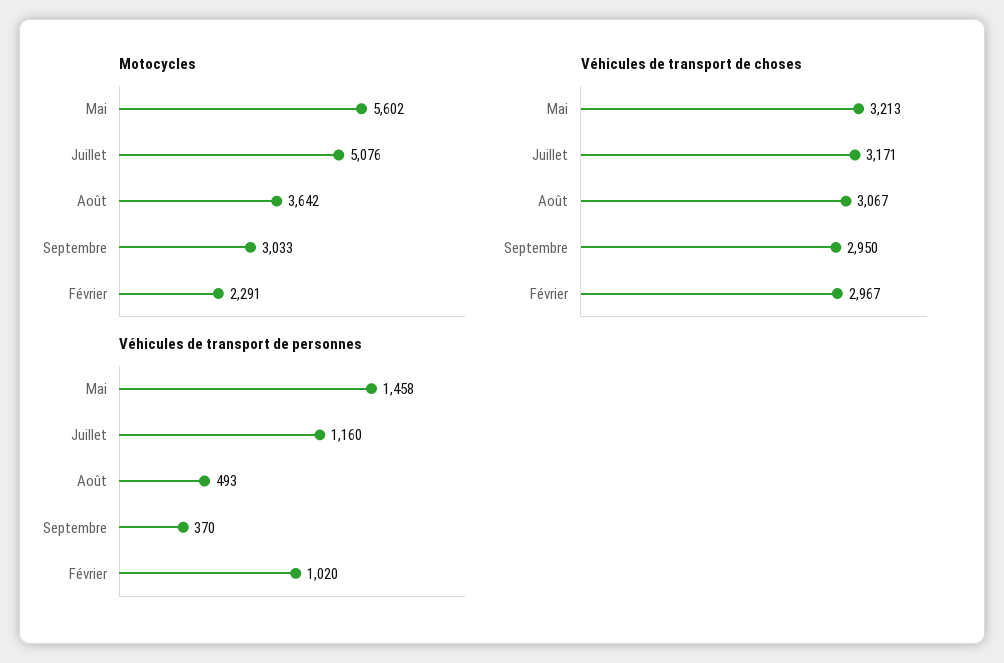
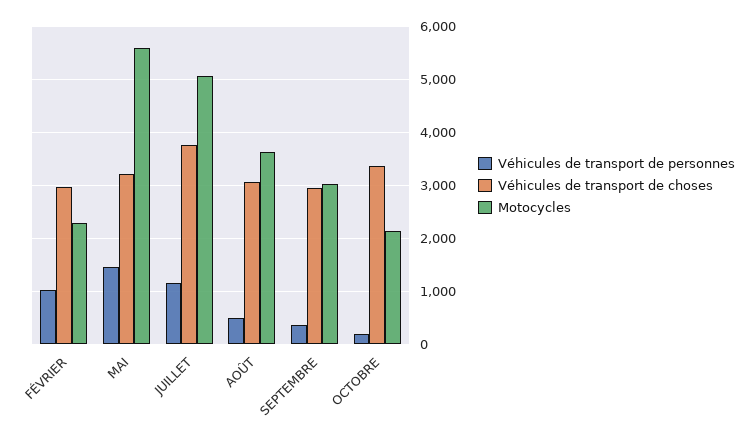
Véhicules de transport de choses, Juillet: 3171 -> 3800
Véhicules de transport de personnes, OCTOBRE: none -> 200
Véhicules de transport de choses, OCTOBRE: none -> 3400
Motocycles, OCTOBRE: none -> 2200

